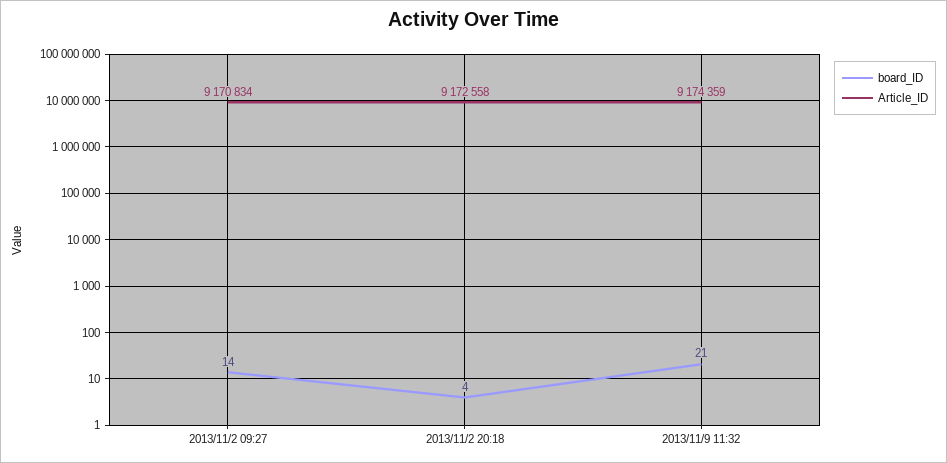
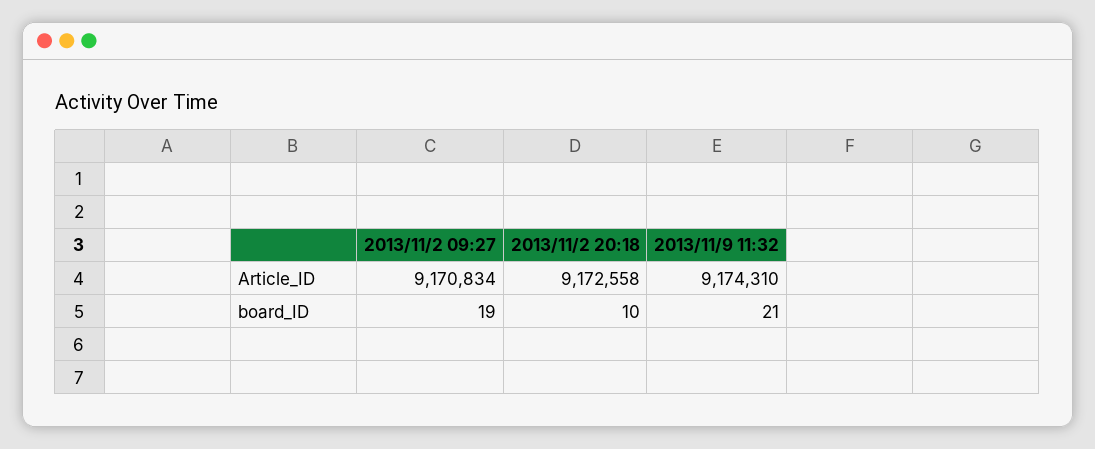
board_ID, 2013/11/2 09:27: 14 -> 19
board_ID, 2013/11/2 20:18: 4 -> 10
Article_ID, 2013/11/9 11:32: 9174359 -> 9174310

